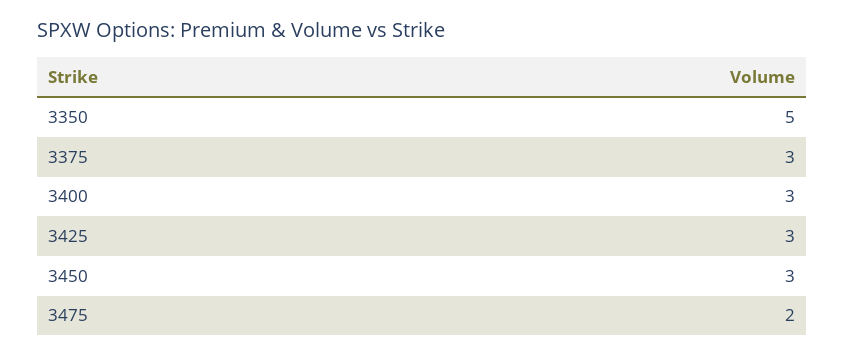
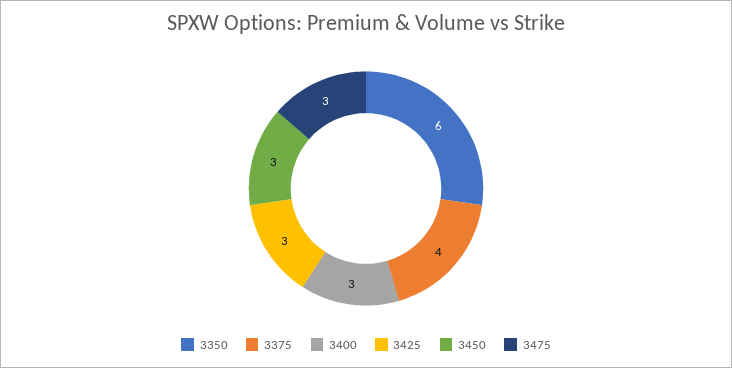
3350: 5 -> 6
3375: 3 -> 4
3475: 2 -> 3

